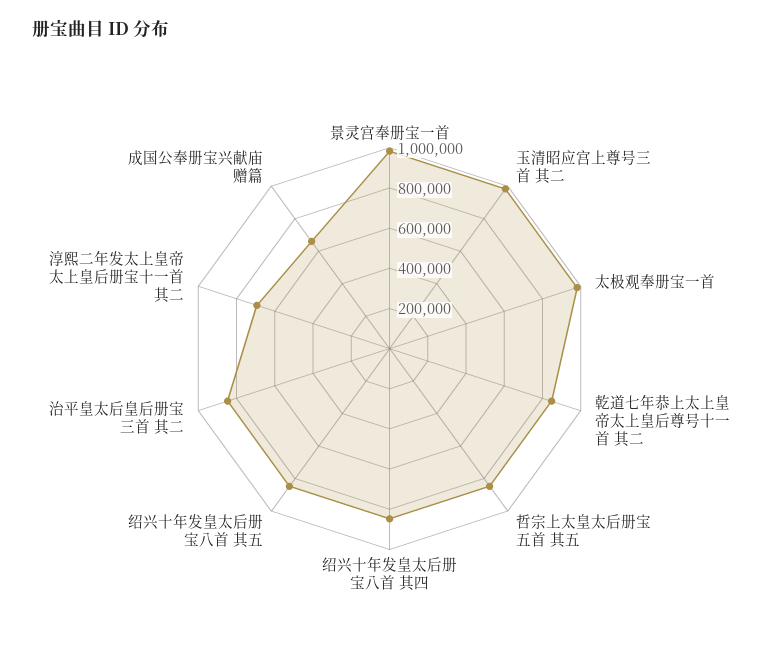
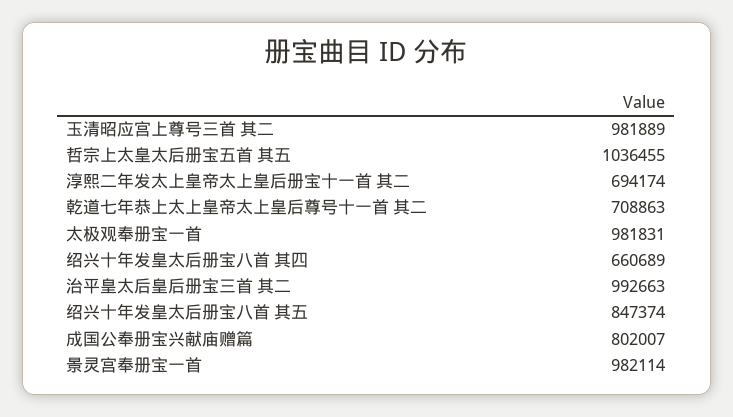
乾道七年恭上太上皇帝太上皇后尊号十一首 其二: 850000 -> 708863
哲宗上太皇太后册宝五首 其五: 850000 -> 1036455
绍兴十年发皇太后册宝八首 其四: 850000 -> 660689
治平皇太后皇后册宝三首 其二: 850000 -> 992663
成国公奉册宝兴献庙赠篇: 650000 -> 802007

